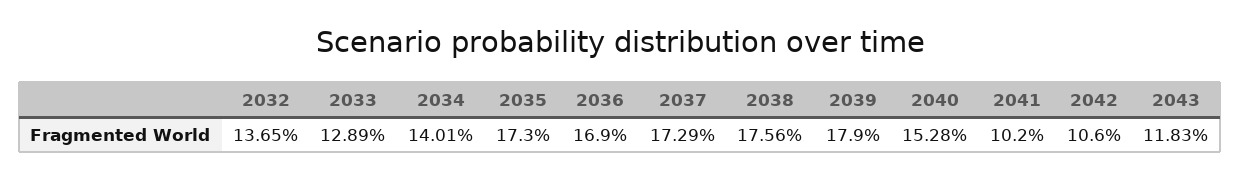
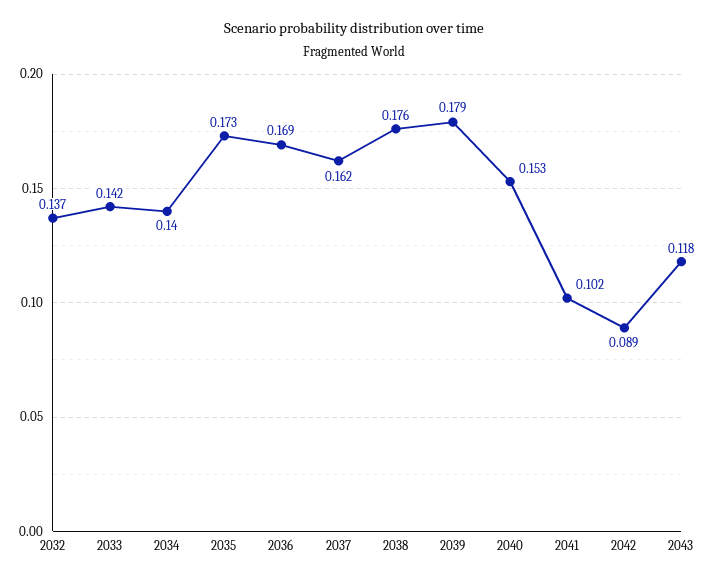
2033: 0.1289 -> 0.142
2037: 0.1729 -> 0.162
2042: 0.106 -> 0.089

